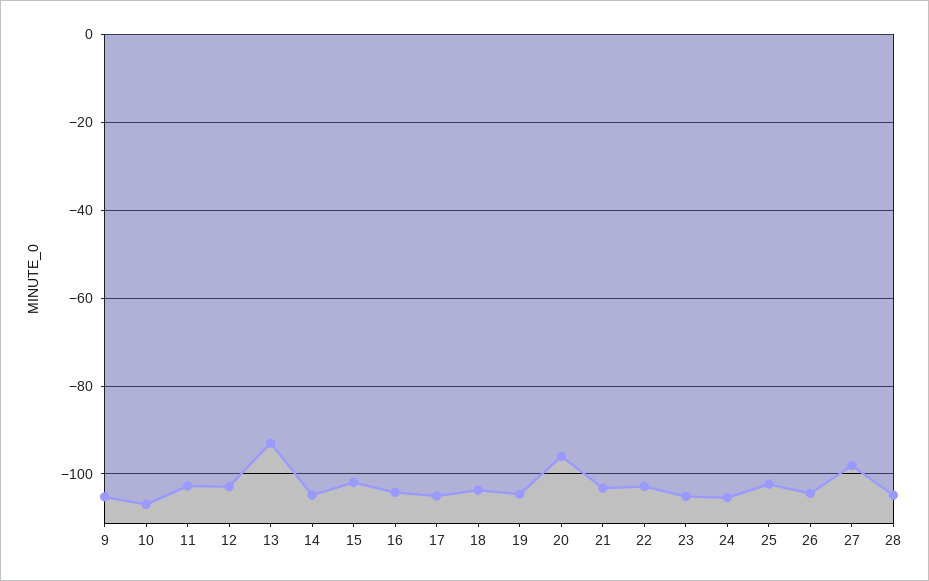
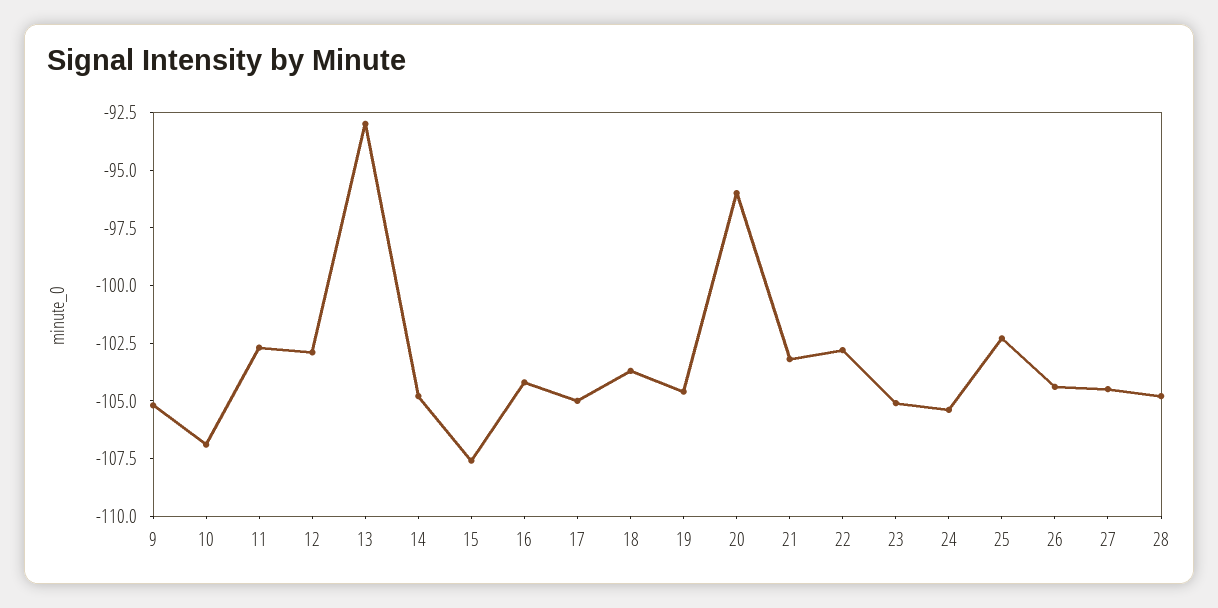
15: -102 -> -107.5
27: -98 -> -104.5

